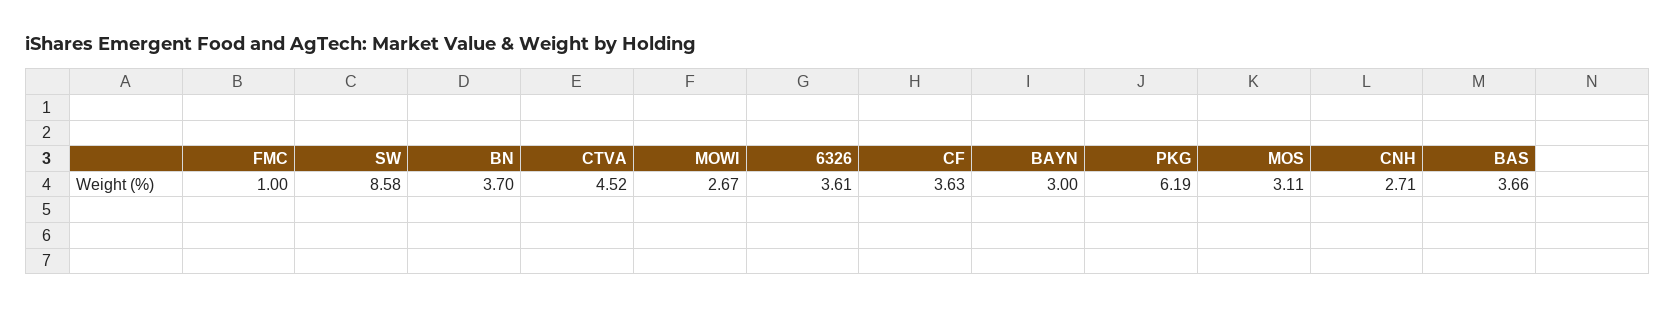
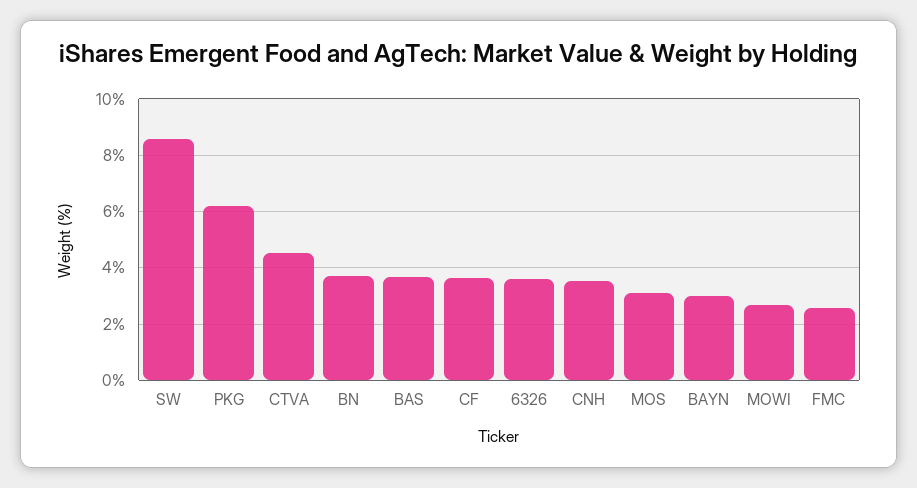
FMC: 1 -> 2.5
CNH: 2.71 -> 3.5

